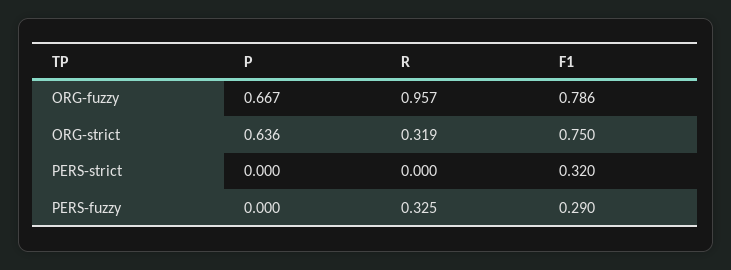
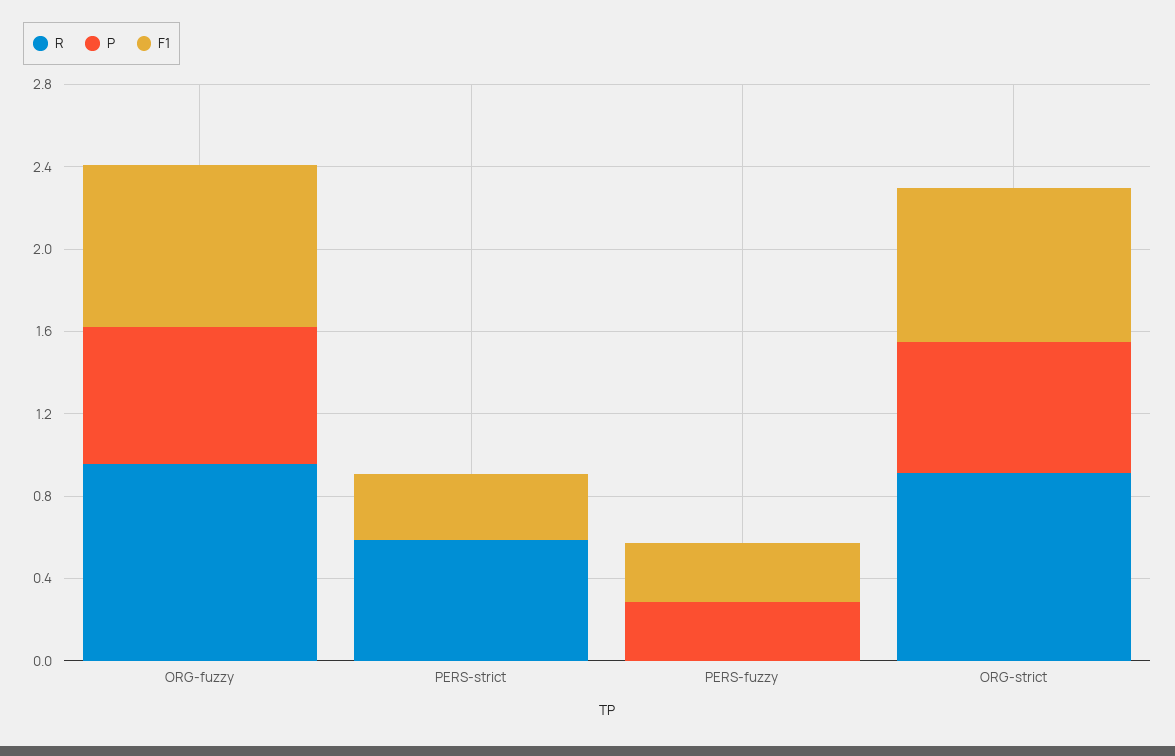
R, ORG-strict: 0.319 -> 0.9
R, PERS-strict: 0 -> 0.6
P, PERS-fuzzy: 0 -> 0.3
R, PERS-fuzzy: 0.325 -> 0

